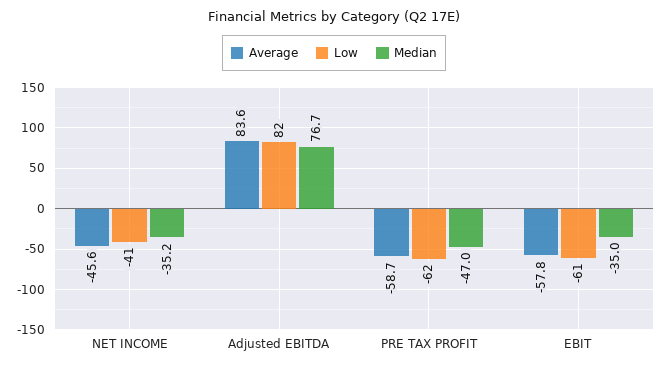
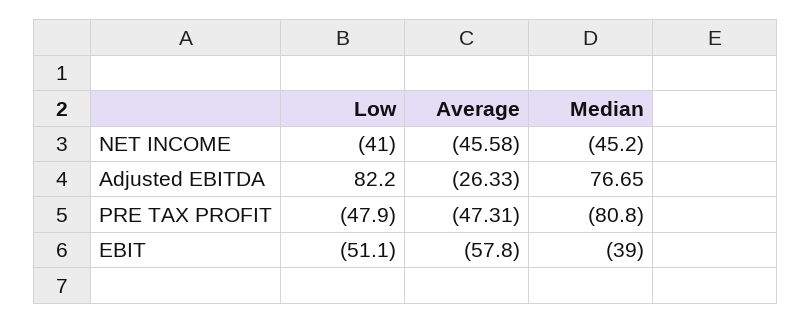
Median, NET INCOME: -35.2 -> -45.2
Average, Adjusted EBITDA: 83.6 -> -26.33
Average, PRE TAX PROFIT: -58.7 -> -47.31
Low, PRE TAX PROFIT: -62 -> -47.9
Median, PRE TAX PROFIT: -47 -> -80.8
Low, EBIT: -61 -> -51.1
Median, EBIT: -35 -> -39

